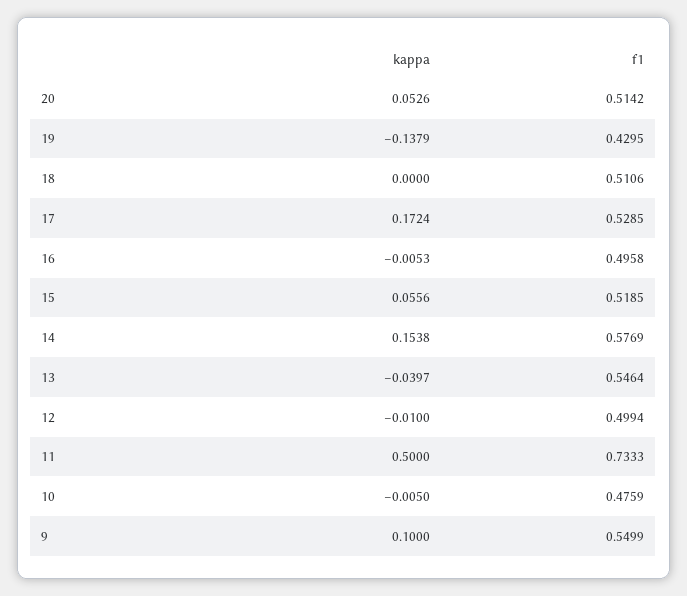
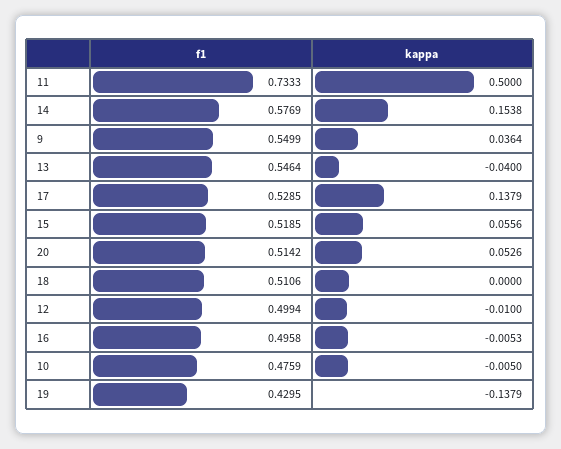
kappa, 17: 0.1724 -> 0.1379
kappa, 13: -0.0397 -> -0.04
kappa, 9: 0.1 -> 0.0364

